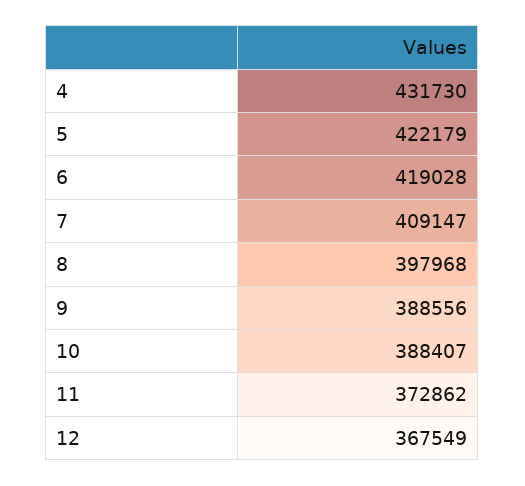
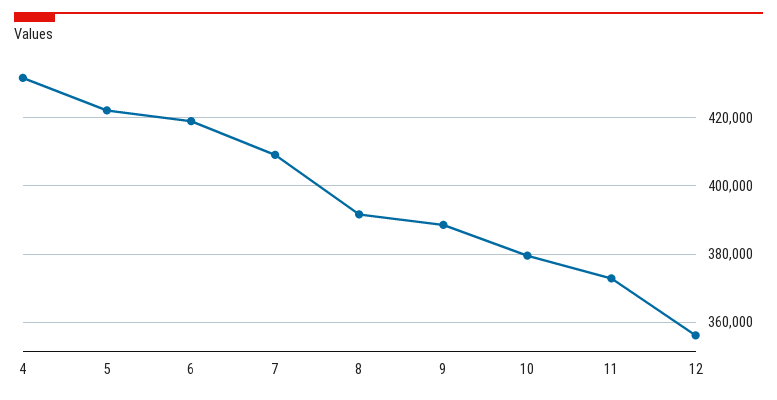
8: 397968 -> 392000
10: 388407 -> 380000
12: 367549 -> 356000

